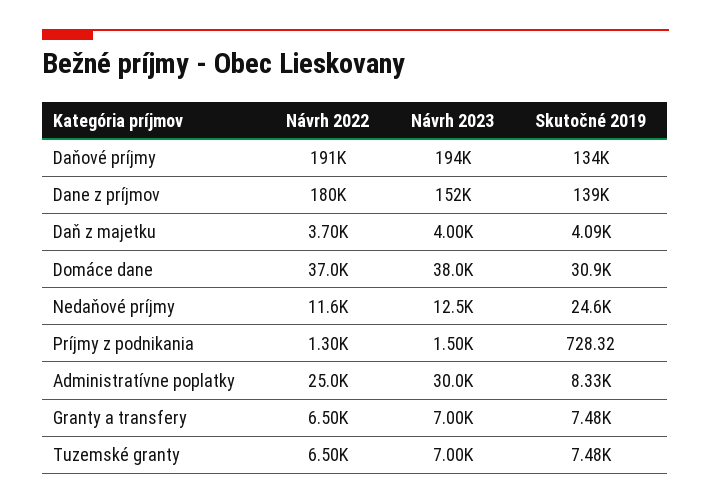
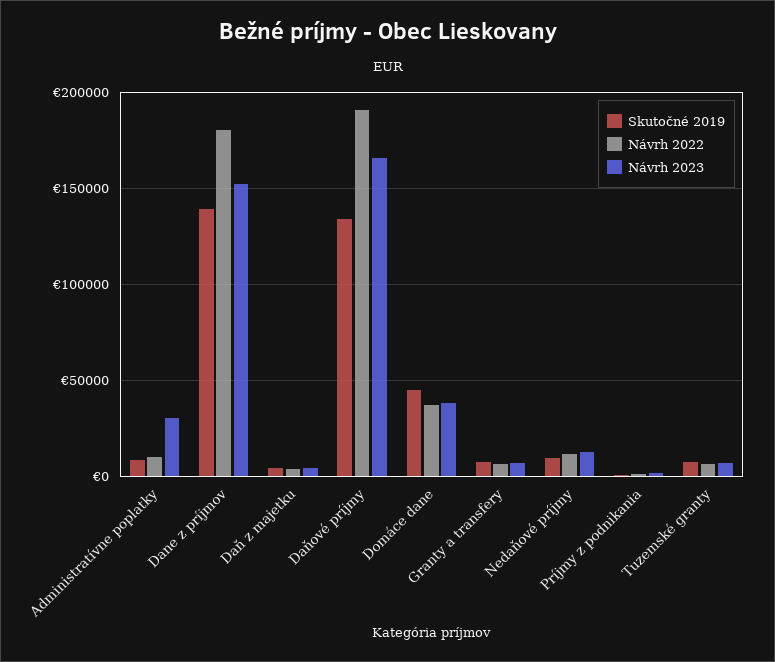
Návrh 2023, Daňové príjmy: 194000 -> 165000
Skutočné 2019, Domáce dane: 30900 -> 45000
Skutočné 2019, Nedaňové príjmy: 24600 -> 10000
Návrh 2022, Administratívne poplatky: 25000 -> 10000

